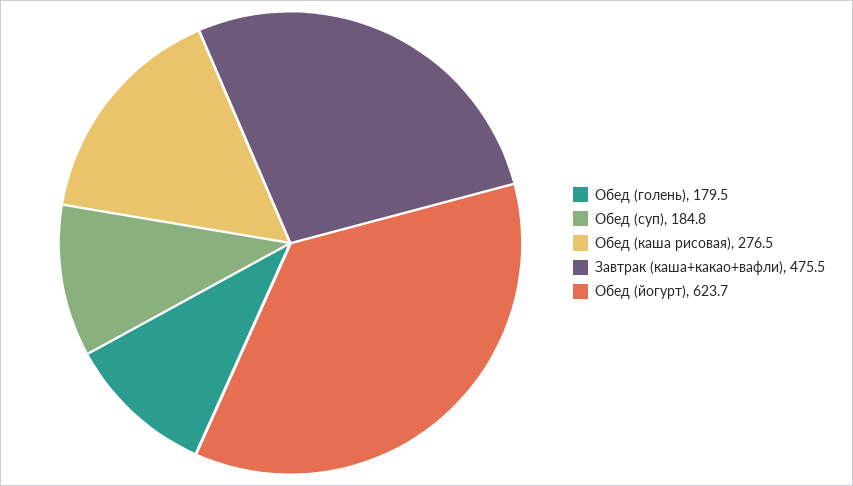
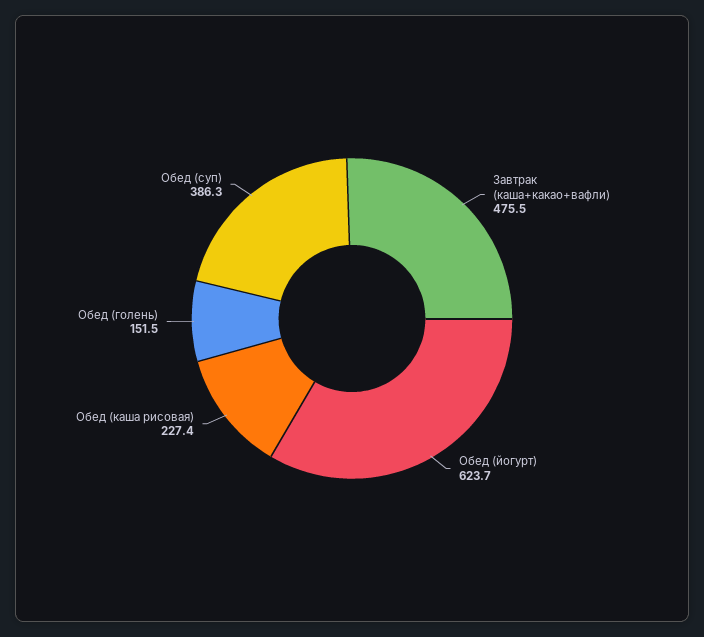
Обед (голень): 179.5 -> 151.5
Обед (суп): 184.8 -> 386.3
Обед (каша рисовая): 276.5 -> 227.4

